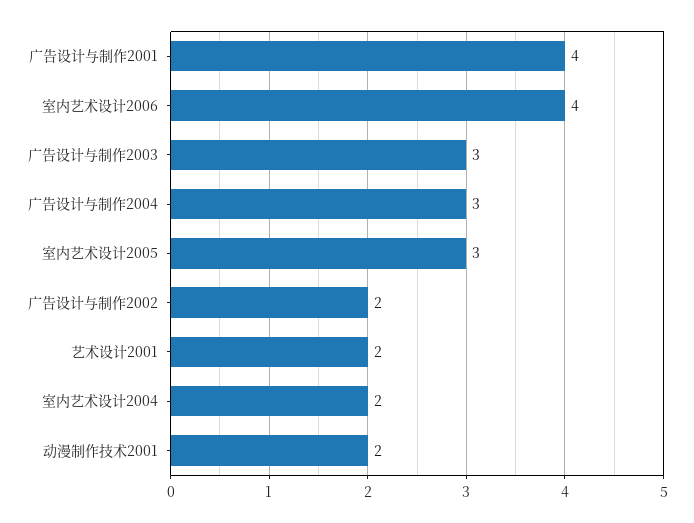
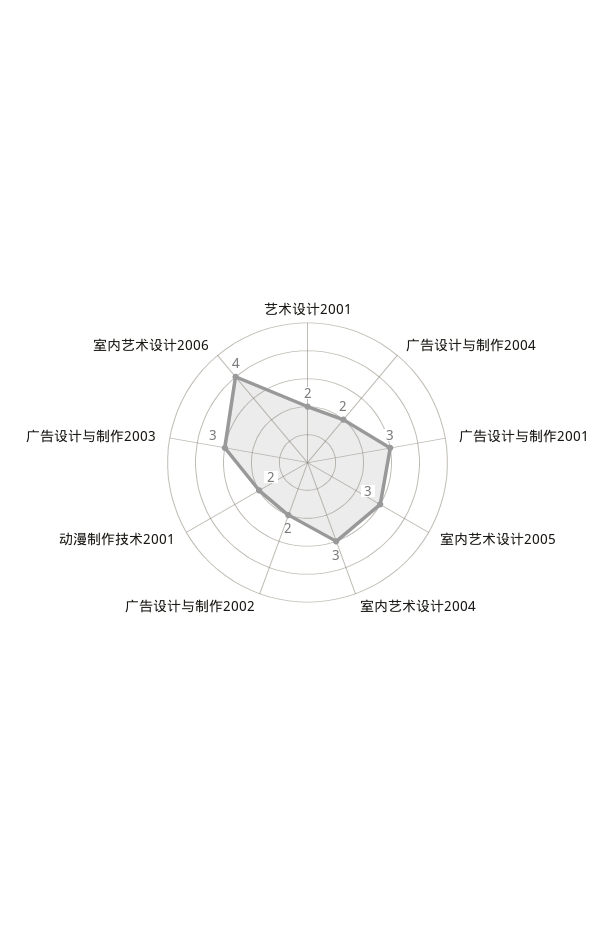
广告设计与制作2001: 4 -> 3
广告设计与制作2004: 3 -> 2
室内艺术设计2004: 2 -> 3

